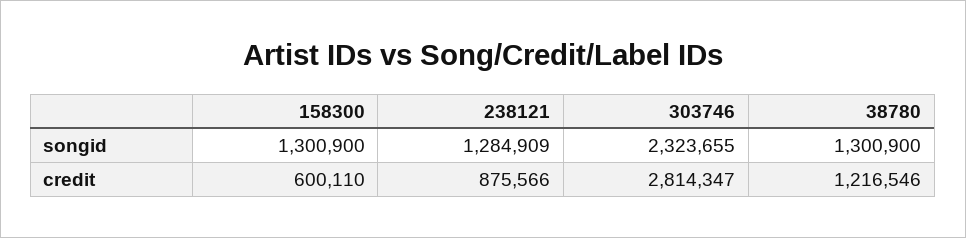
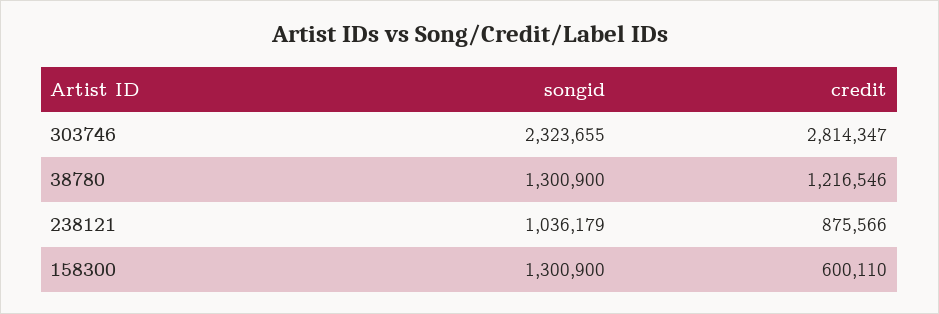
238121, songid: 1284909 -> 1036179

